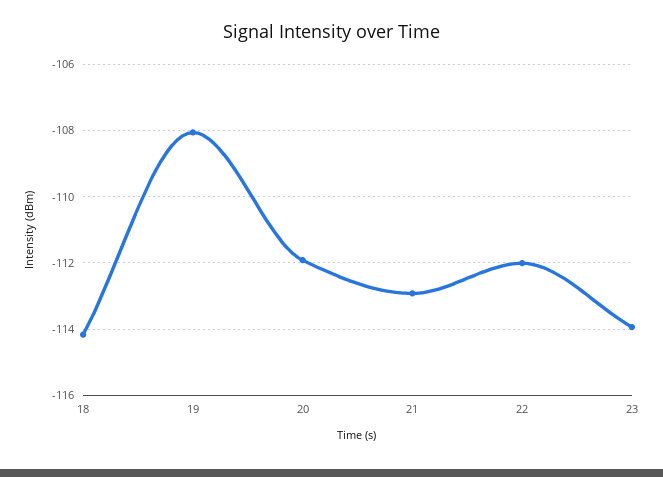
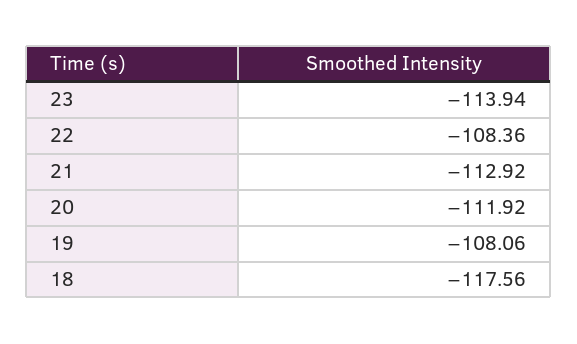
18: -114.2 -> -117.56
22: -112 -> -108.36

